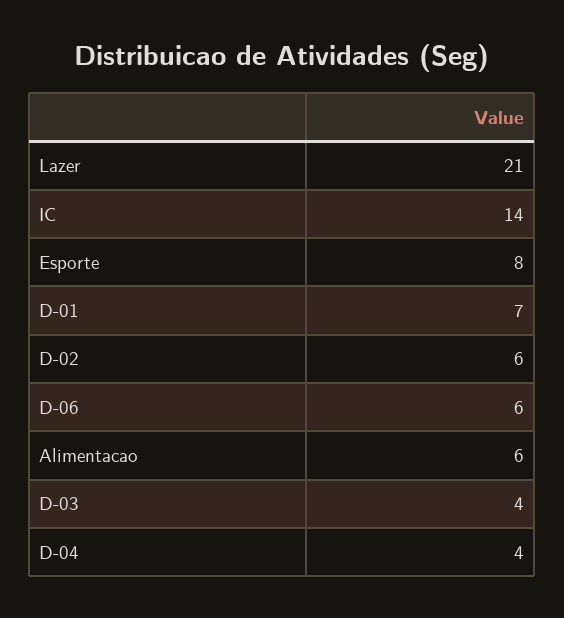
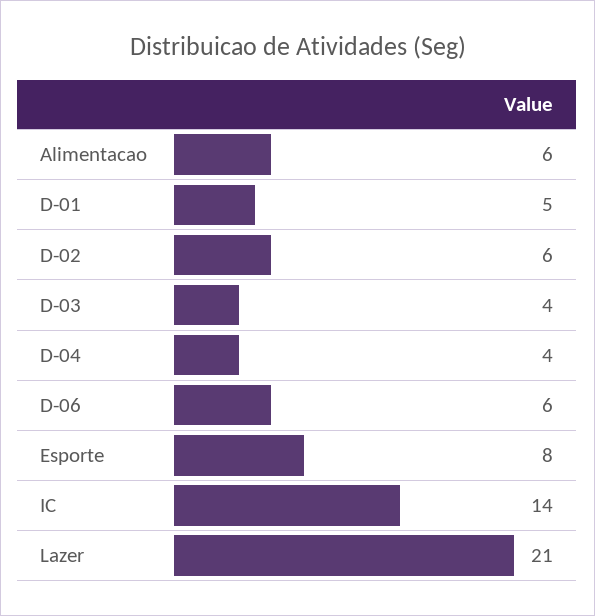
D-01: 7 -> 5

